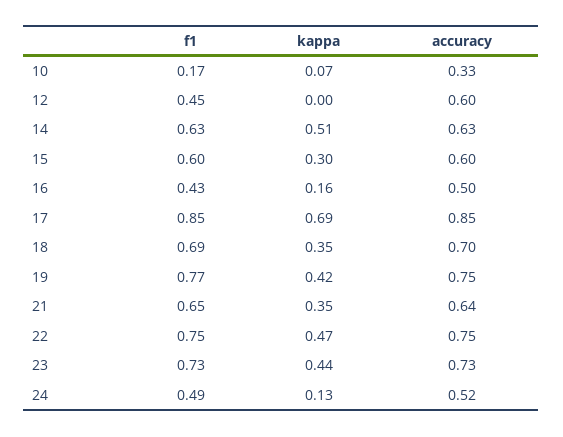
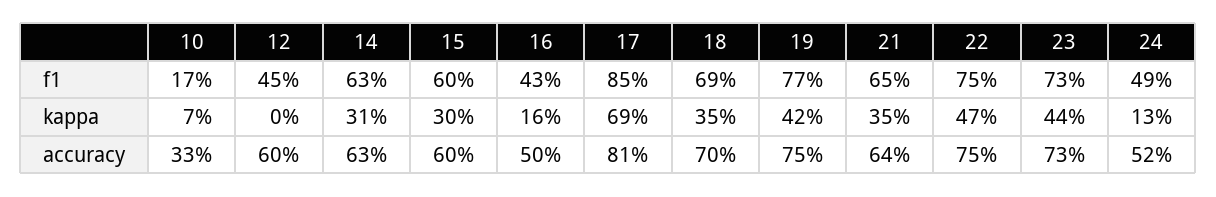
kappa, 14: 0.51 -> 0.31
accuracy, 17: 0.85 -> 0.81

